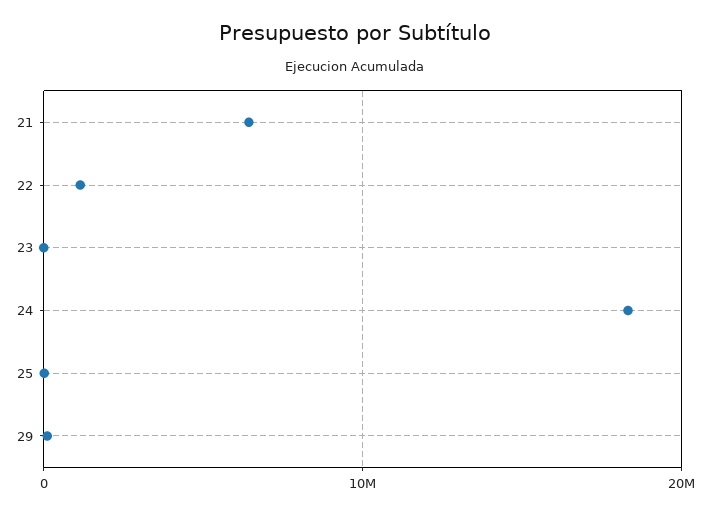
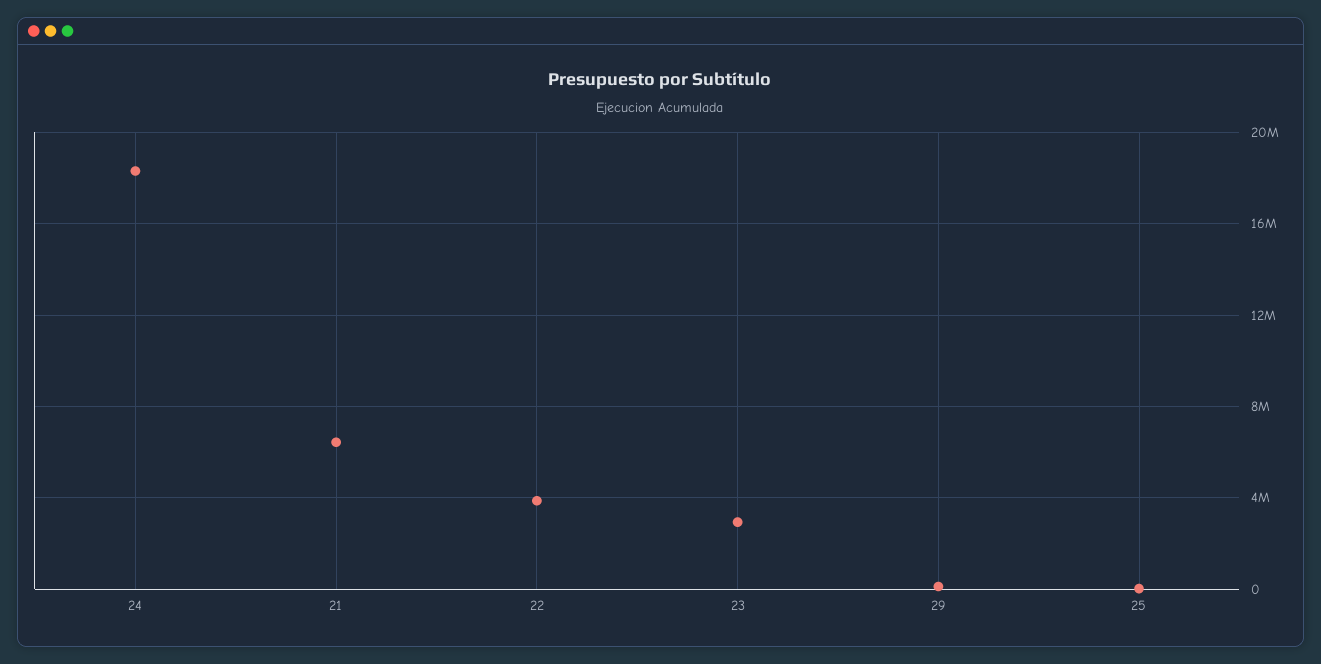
22: 1000000 -> 4000000
23: 0 -> 3000000

